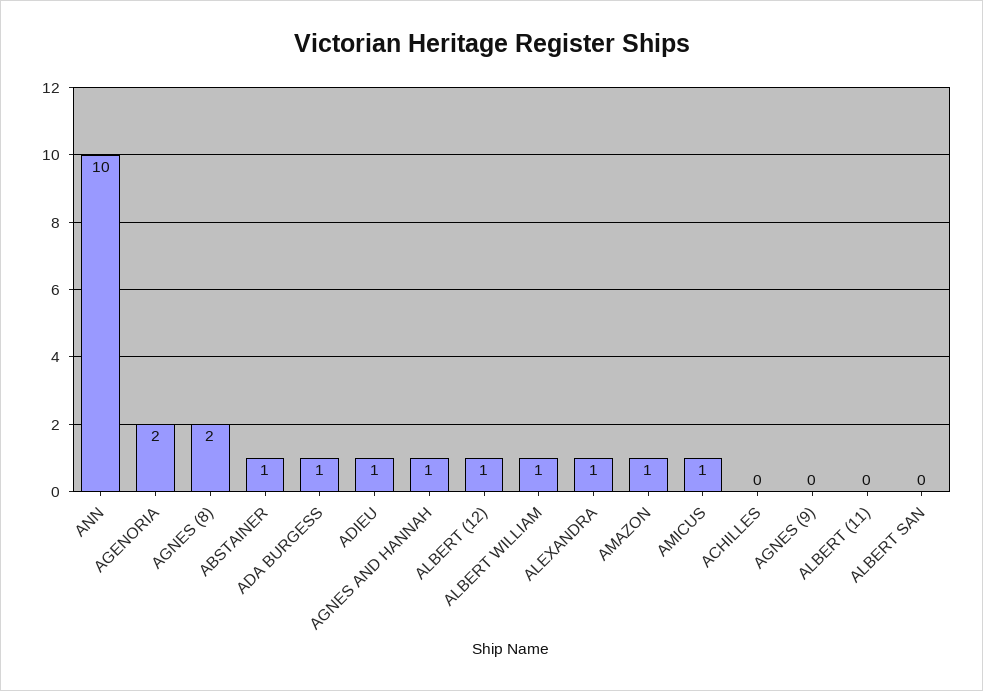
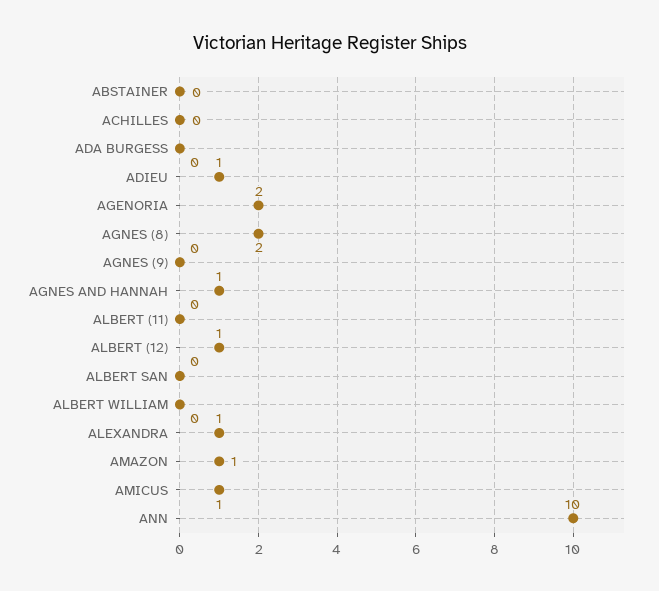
ABSTAINER: 1 -> 0
ADA BURGESS: 1 -> 0
ALBERT WILLIAM: 1 -> 0

